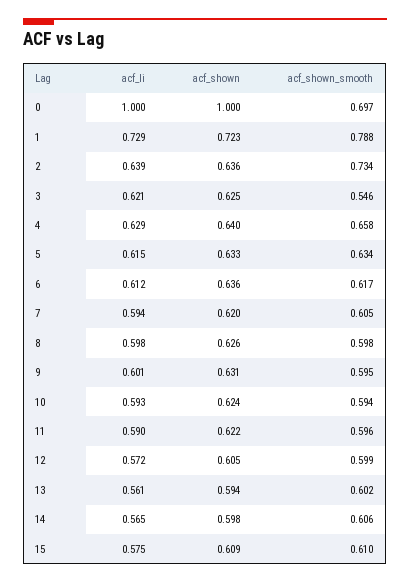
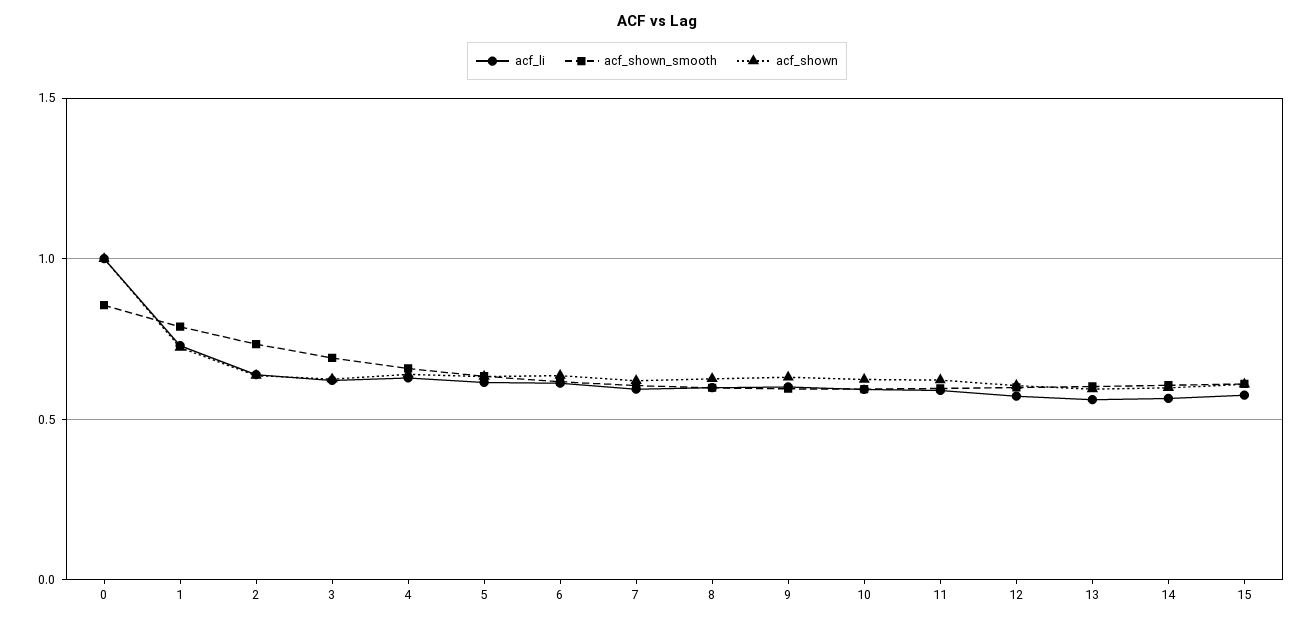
acf_shown_smooth, 0: 0.697 -> 0.85
acf_shown_smooth, 3: 0.546 -> 0.7

